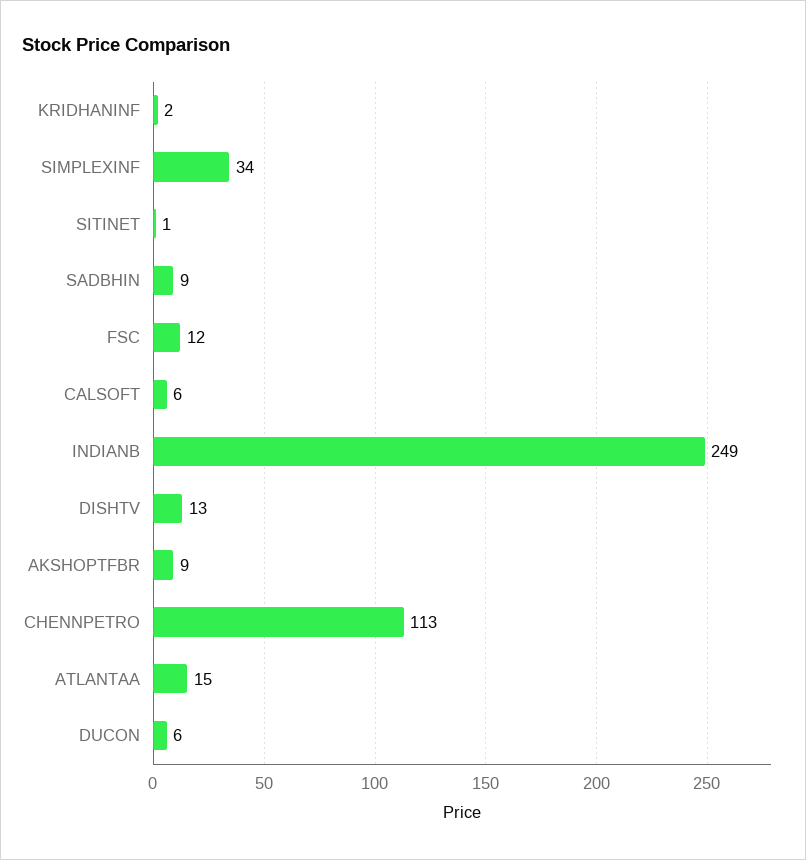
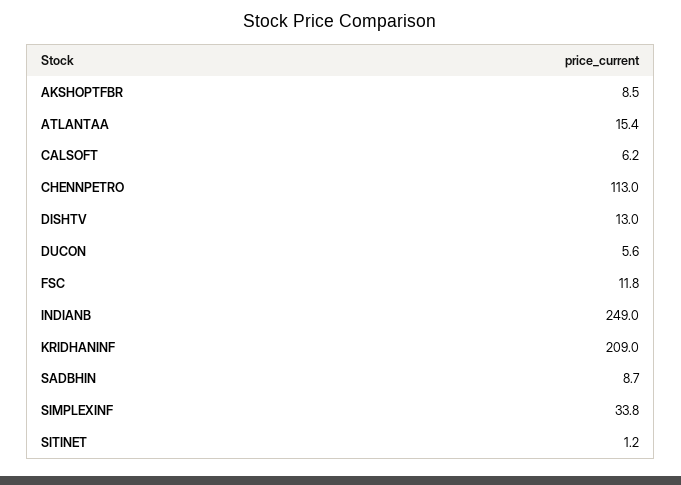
KRIDHANINF: 2 -> 209

